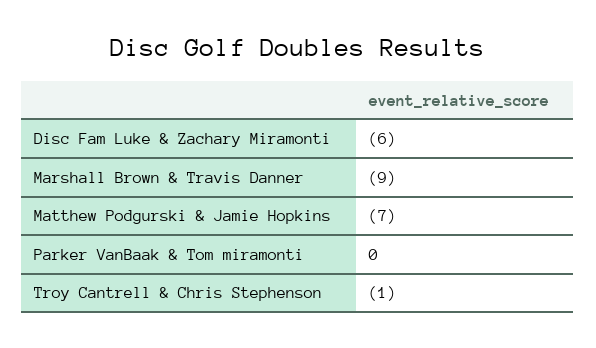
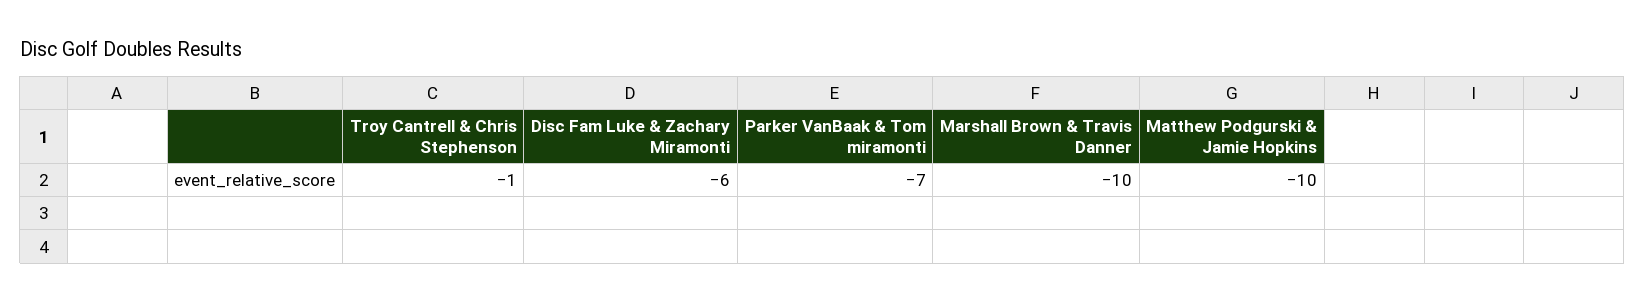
Marshall Brown & Travis Danner: -9 -> -10
Matthew Podgurski & Jamie Hopkins: -7 -> -10
Parker VanBaak & Tom miramonti: 0 -> -7

